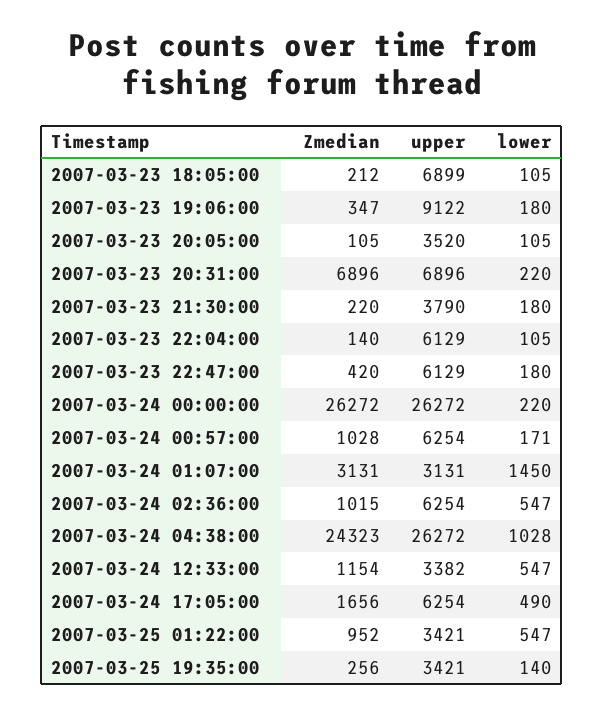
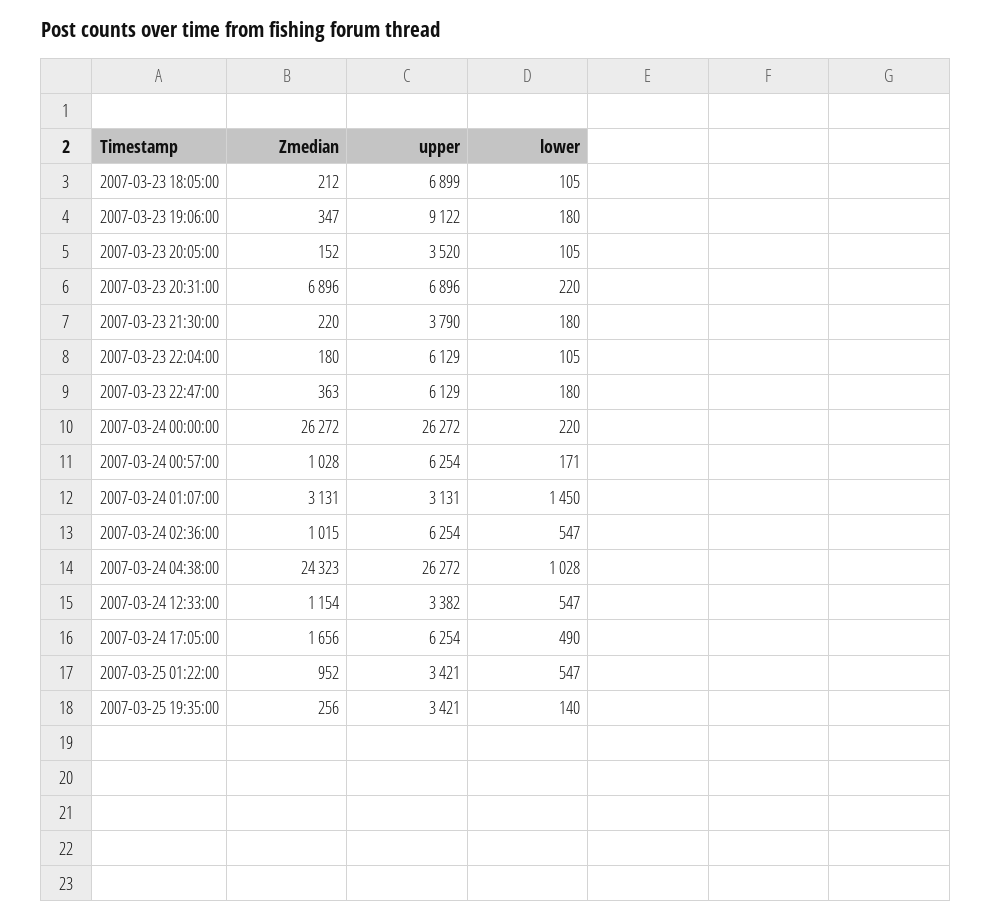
Zmedian, 2007-03-23 20:05:00: 105 -> 152
Zmedian, 2007-03-23 22:04:00: 140 -> 180
Zmedian, 2007-03-23 22:47:00: 420 -> 363

